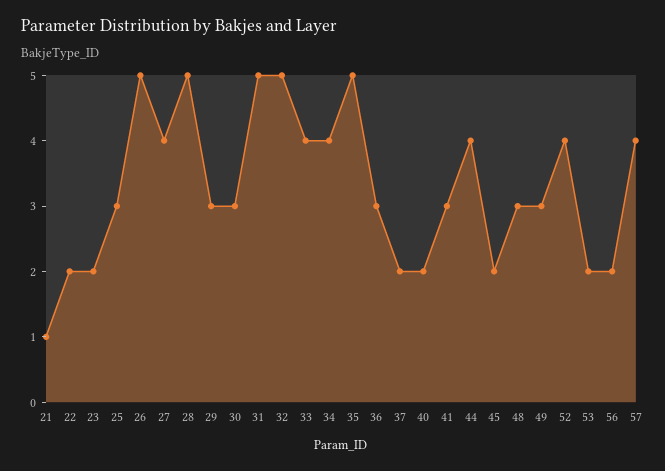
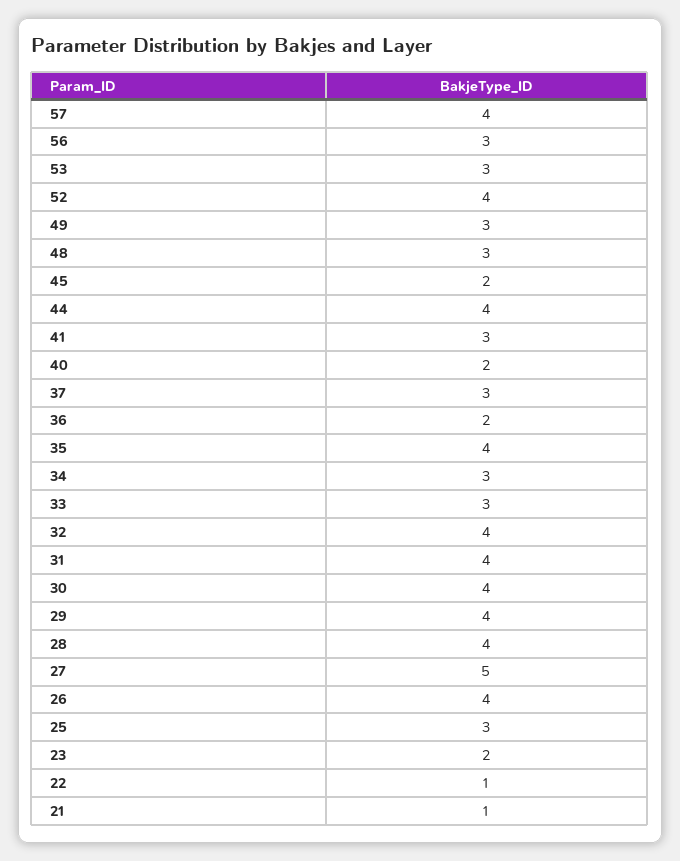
22: 2 -> 1
26: 5 -> 4
27: 4 -> 5
28: 5 -> 4
29: 3 -> 4
30: 3 -> 4
31: 5 -> 4
32: 5 -> 4
33: 4 -> 3
34: 4 -> 3
35: 5 -> 4
36: 3 -> 2
37: 2 -> 3
53: 2 -> 3
56: 2 -> 3

